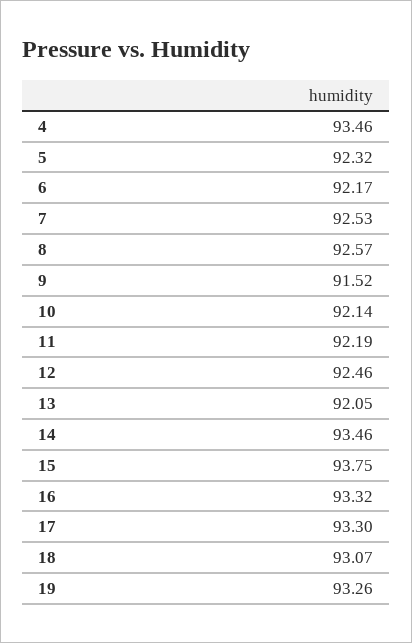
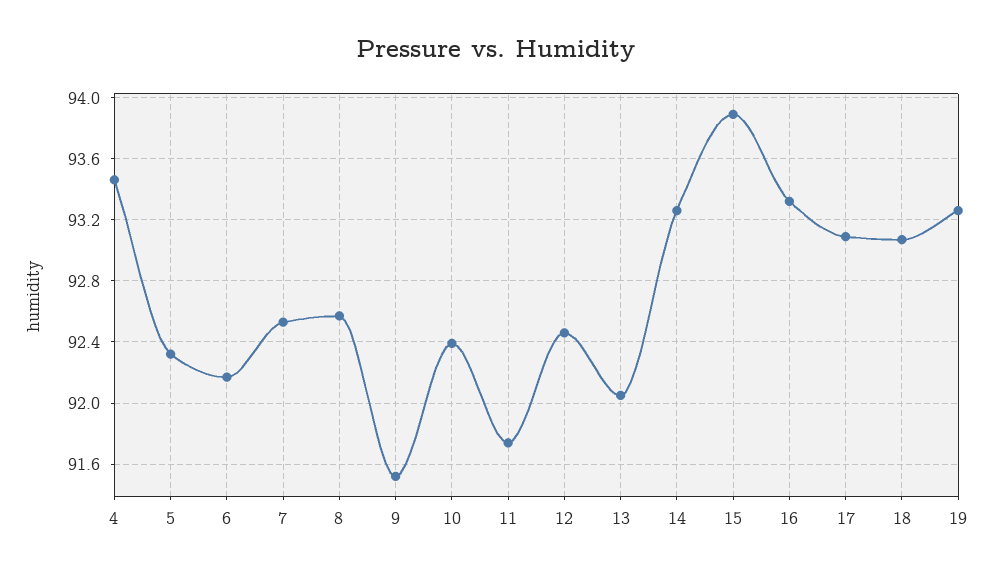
10: 92.14 -> 92.4
11: 92.19 -> 91.75
14: 93.46 -> 93.25
15: 93.75 -> 93.9
17: 93.3 -> 93.1

